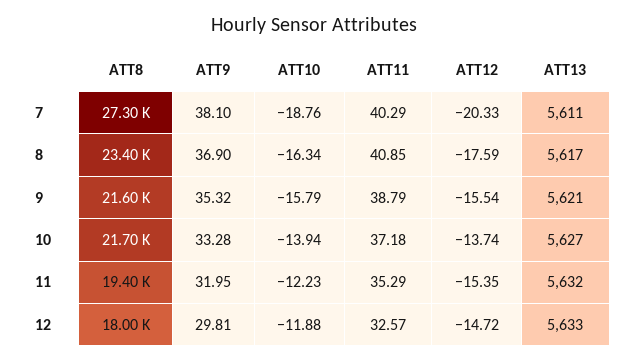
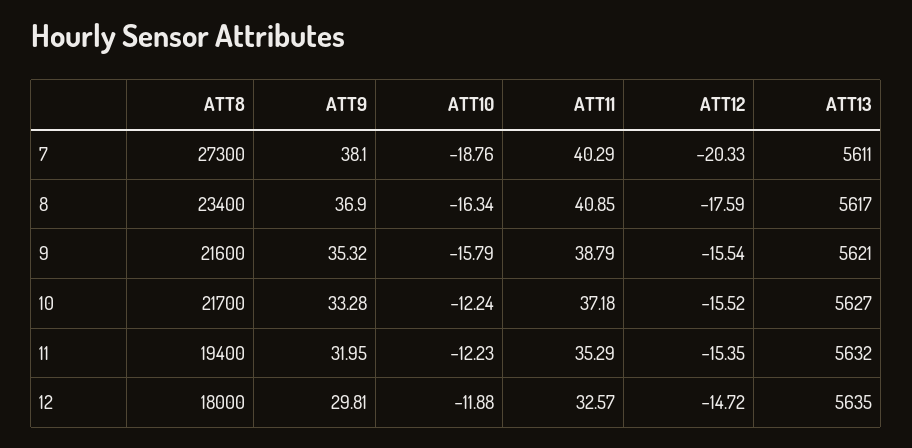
ATT10, 10: -13.94 -> -12.24
ATT12, 10: -13.74 -> -15.52
ATT13, 12: 5633 -> 5635

